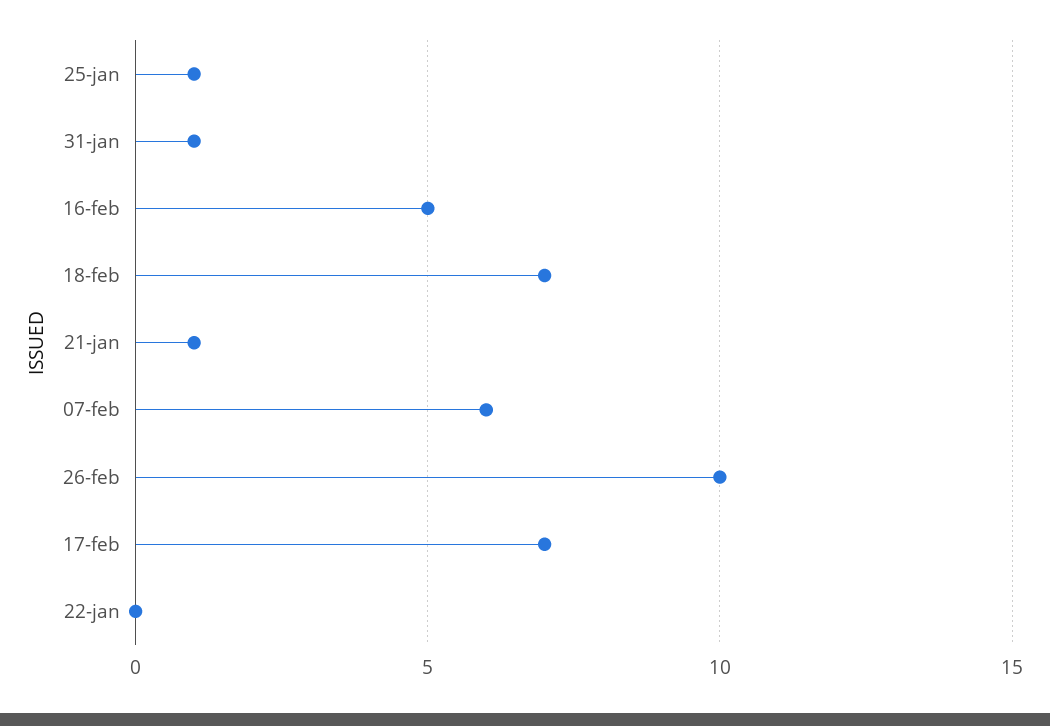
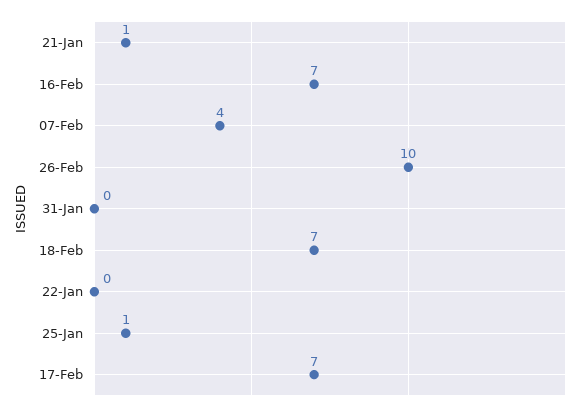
31-jan: 1 -> 0
16-feb: 5 -> 7
07-feb: 6 -> 4

